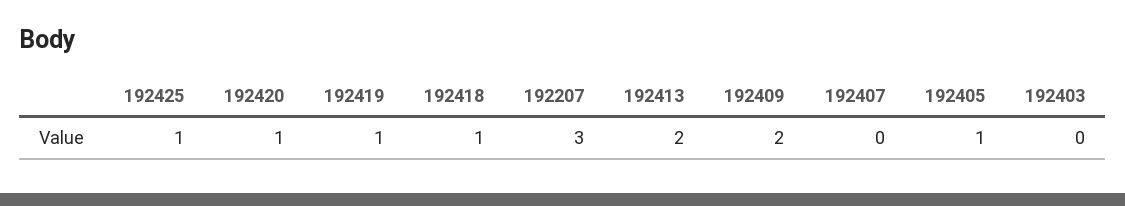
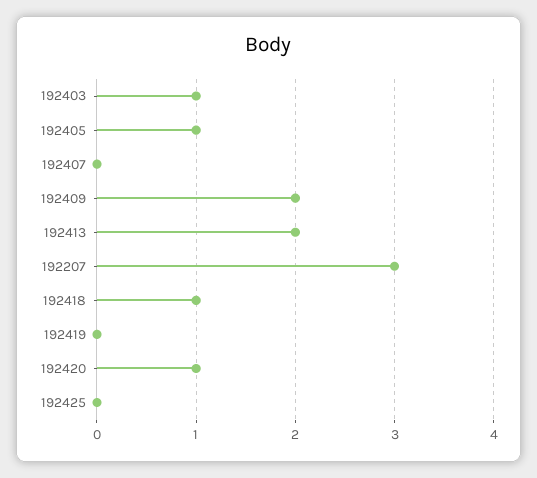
192425: 1 -> 0
192419: 1 -> 0
192403: 0 -> 1

